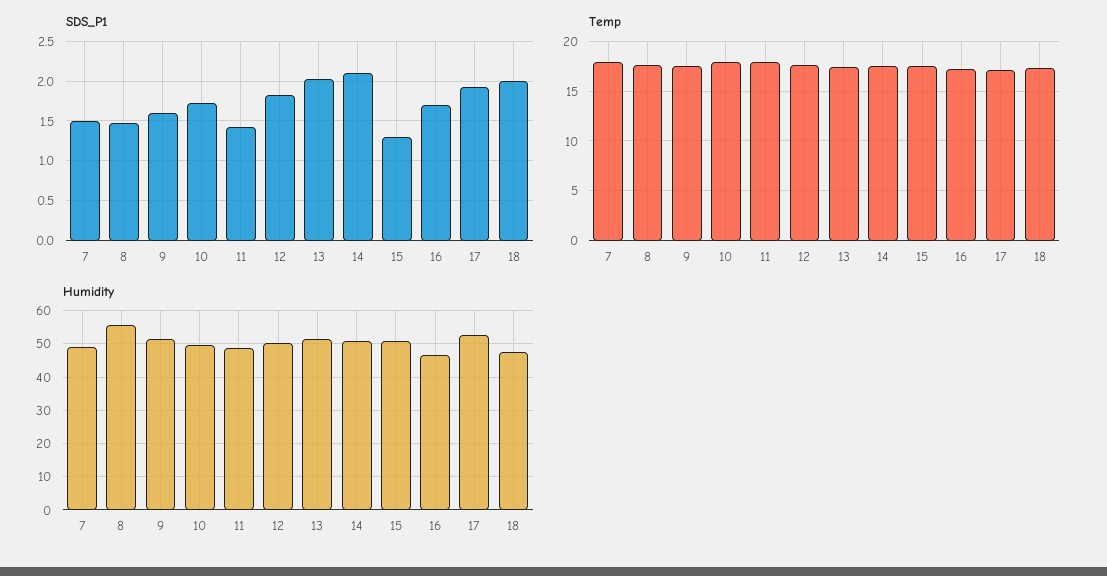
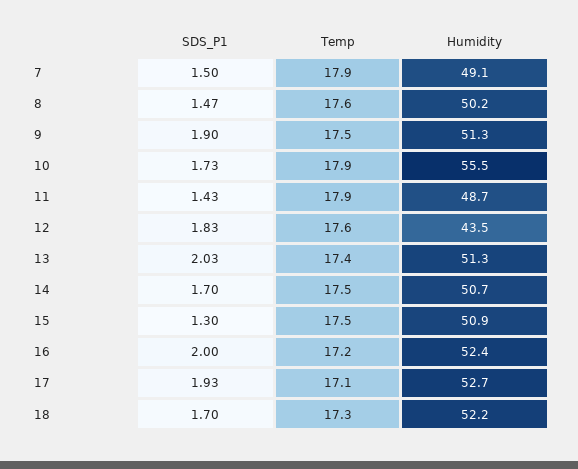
SDS_P1, 9: 1.6 -> 1.9
SDS_P1, 14: 2.1 -> 1.7
SDS_P1, 16: 1.7 -> 2
SDS_P1, 18: 2 -> 1.7
Humidity, 8: 56 -> 50.2
Humidity, 10: 50 -> 55.5
Humidity, 12: 50 -> 43.5
Humidity, 16: 46 -> 52.4
Humidity, 18: 48 -> 52.2

